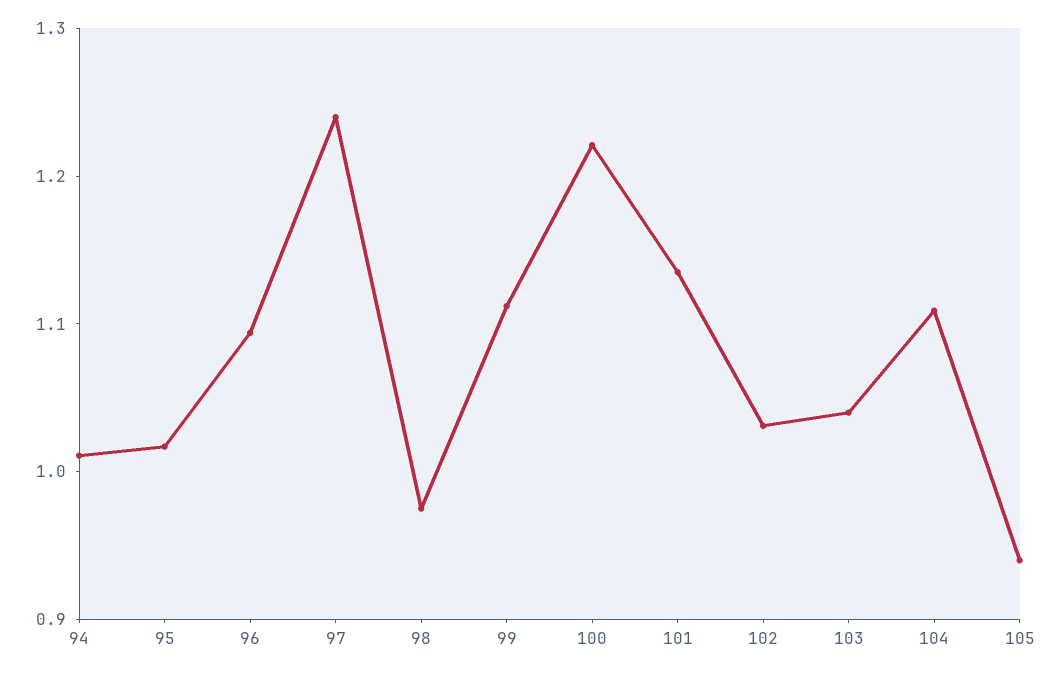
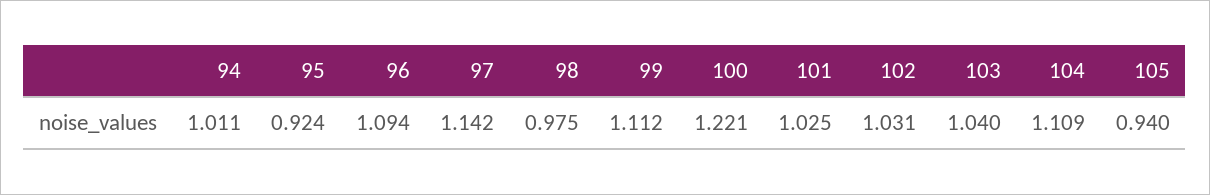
95: 1.02 -> 0.924
97: 1.24 -> 1.142
101: 1.14 -> 1.025

